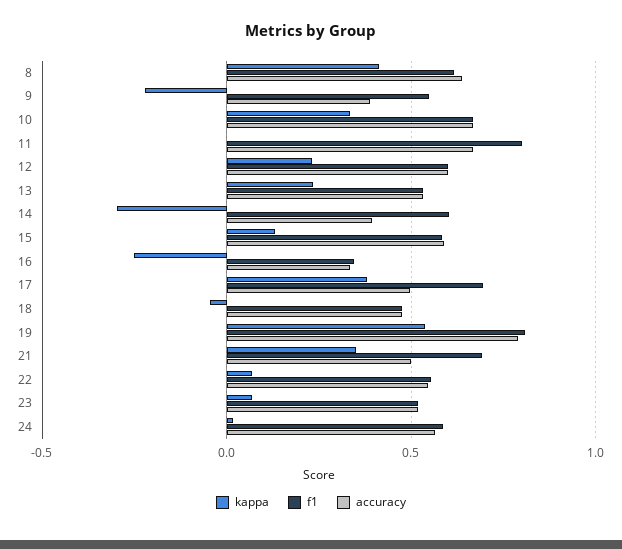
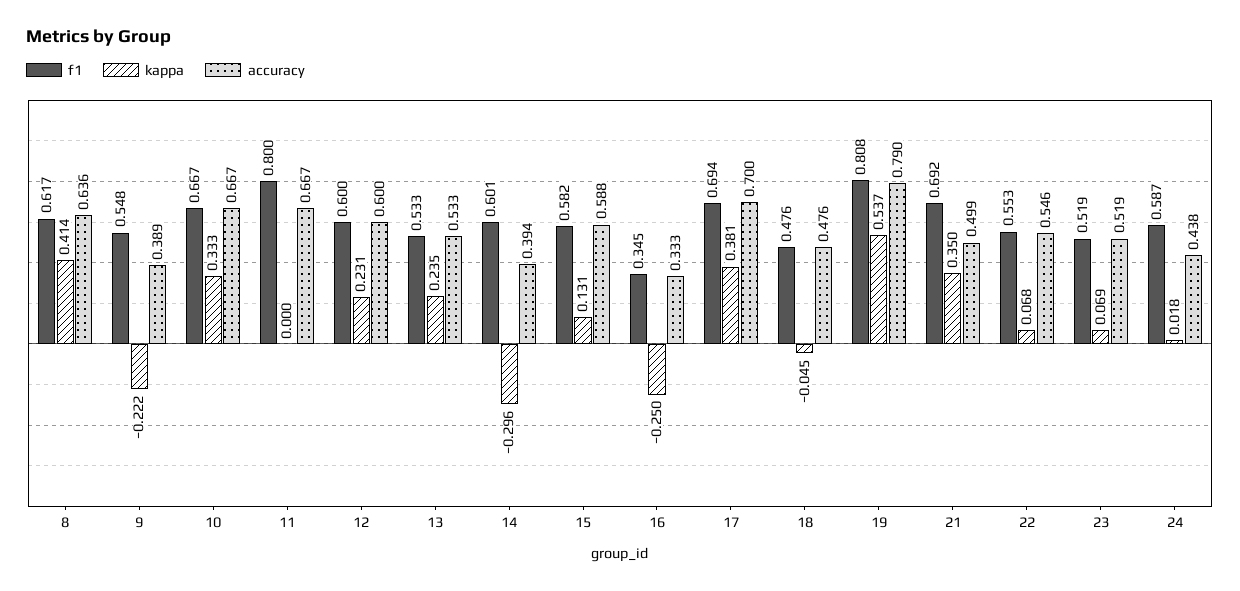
accuracy, 17: 0.5 -> 0.7
accuracy, 24: 0.55 -> 0.438

